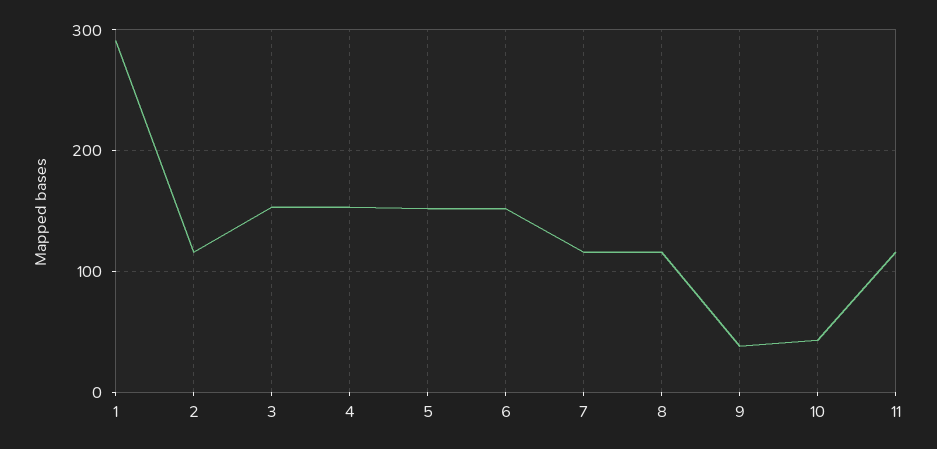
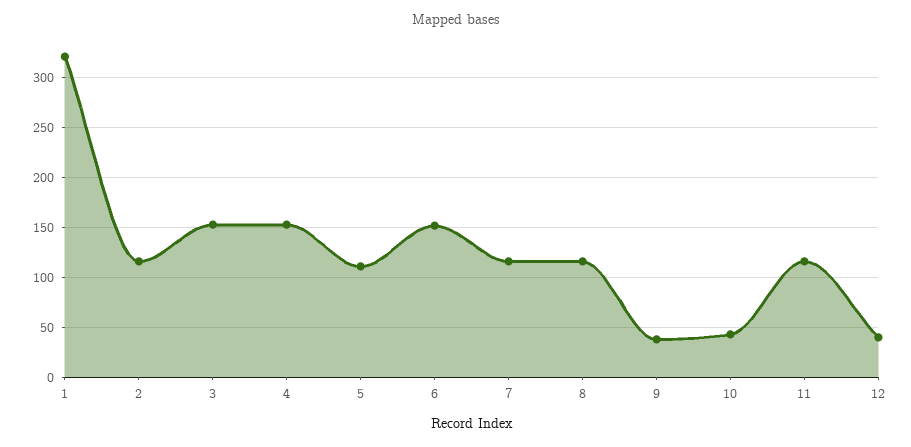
1: 290 -> 320
5: 150 -> 110
12: none -> 40

